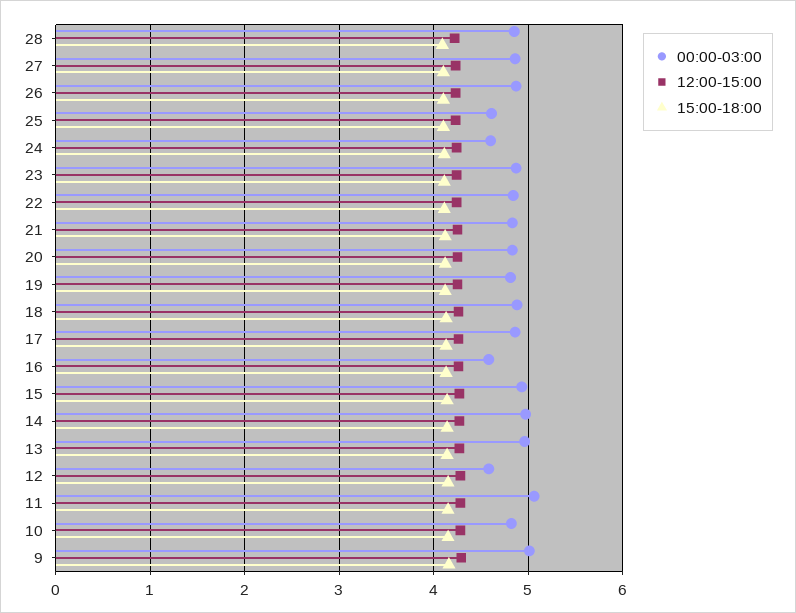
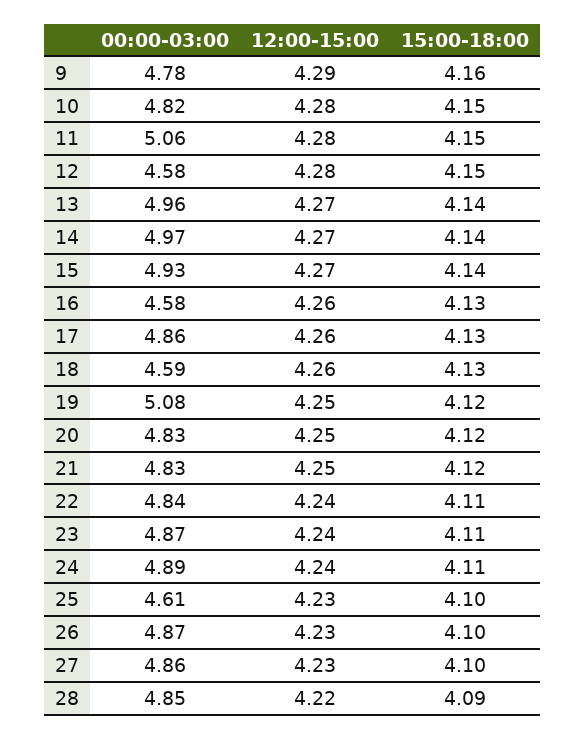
00:00-03:00, 24: 4.6 -> 4.89
00:00-03:00, 19: 4.8 -> 5.08
00:00-03:00, 18: 4.9 -> 4.59
00:00-03:00, 9: 5 -> 4.78

